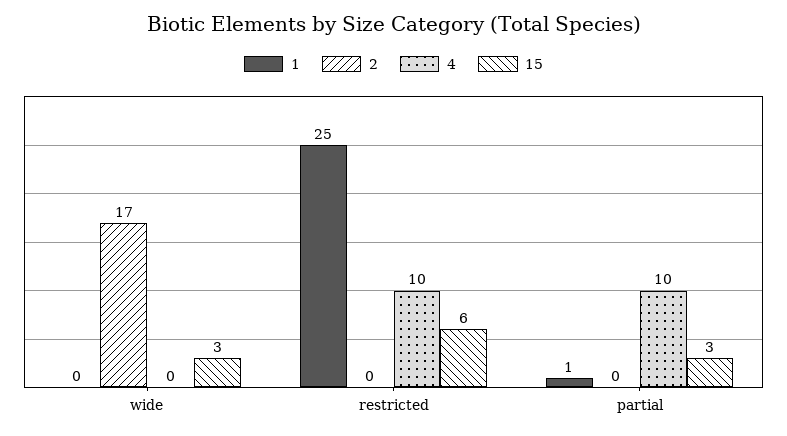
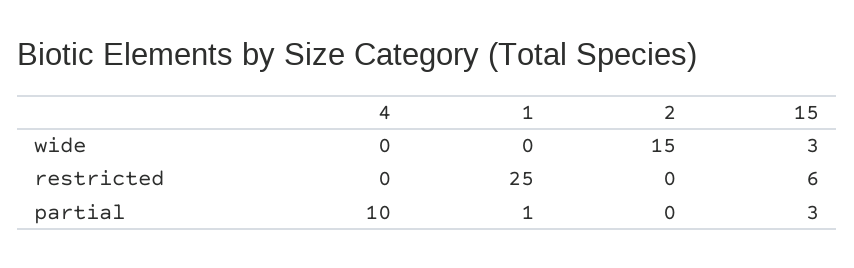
2, wide: 17 -> 15
4, restricted: 10 -> 0

